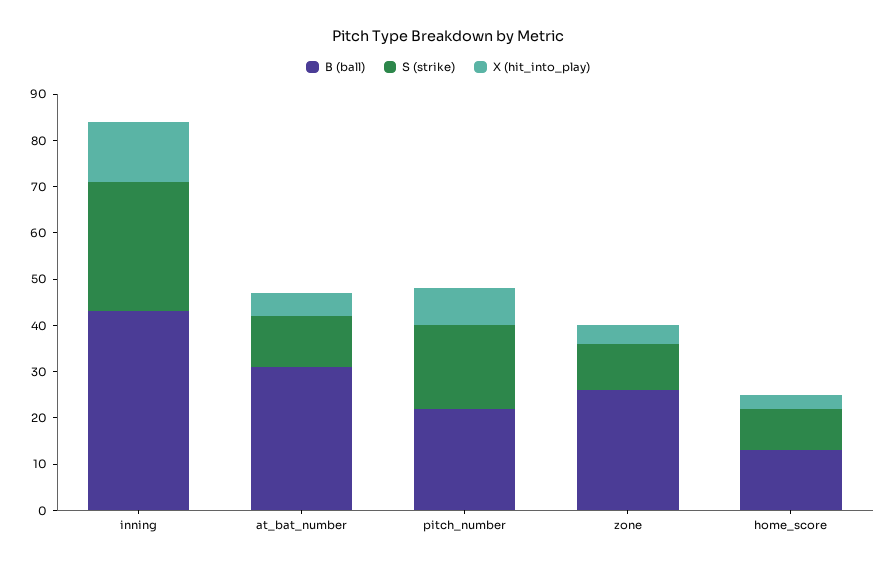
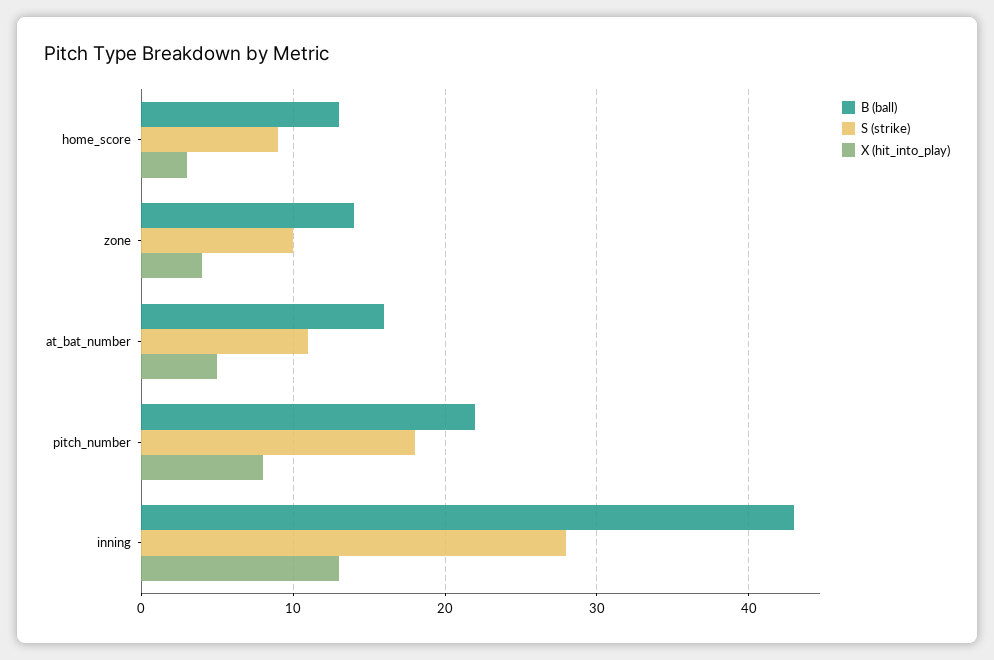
B (ball), at_bat_number: 30 -> 16
B (ball), zone: 25 -> 14

